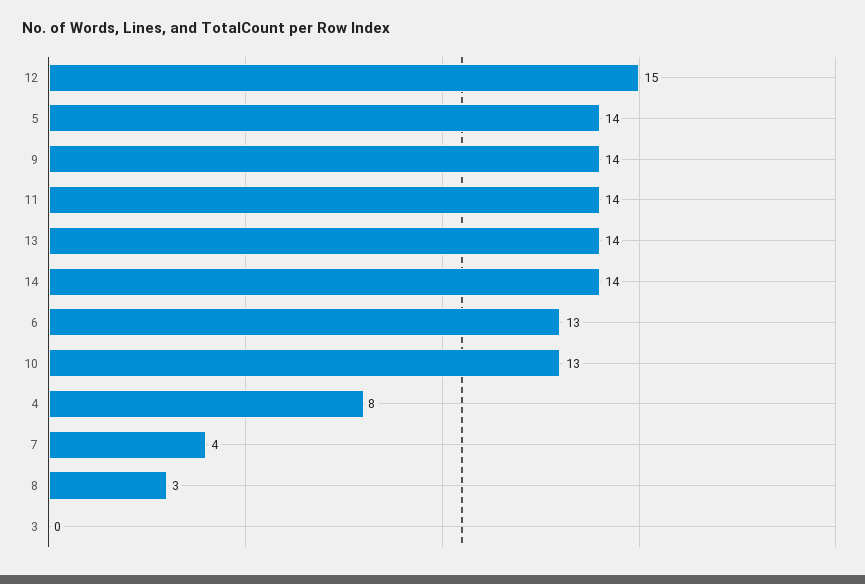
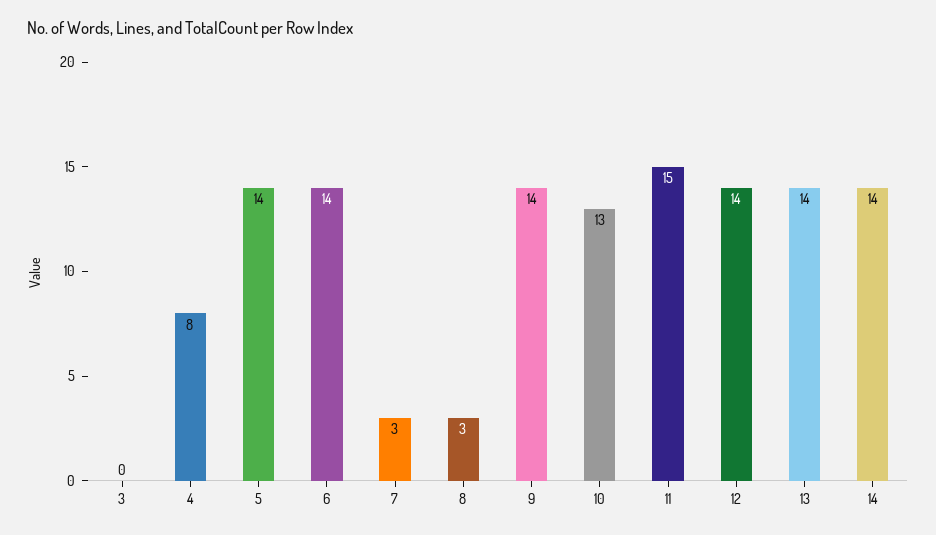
12: 15 -> 14
11: 14 -> 15
6: 13 -> 14
7: 4 -> 3

